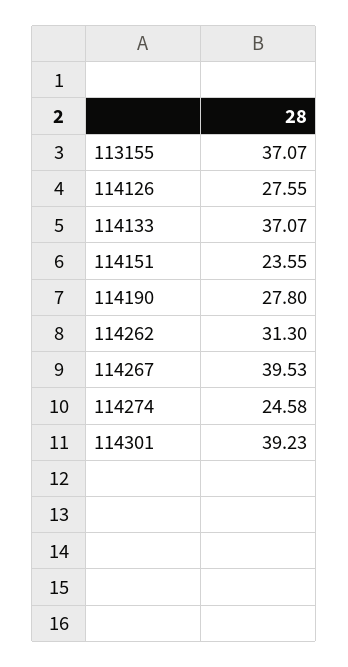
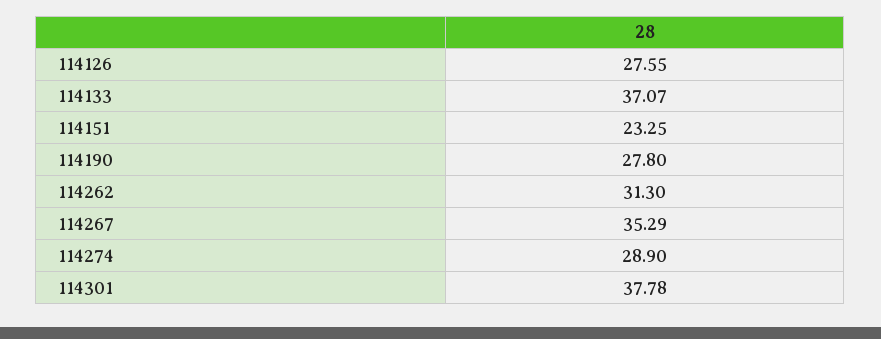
113155: 37.07 -> none
114151: 23.55 -> 23.25
114267: 39.53 -> 35.29
114274: 24.58 -> 28.9
114301: 39.23 -> 37.78

